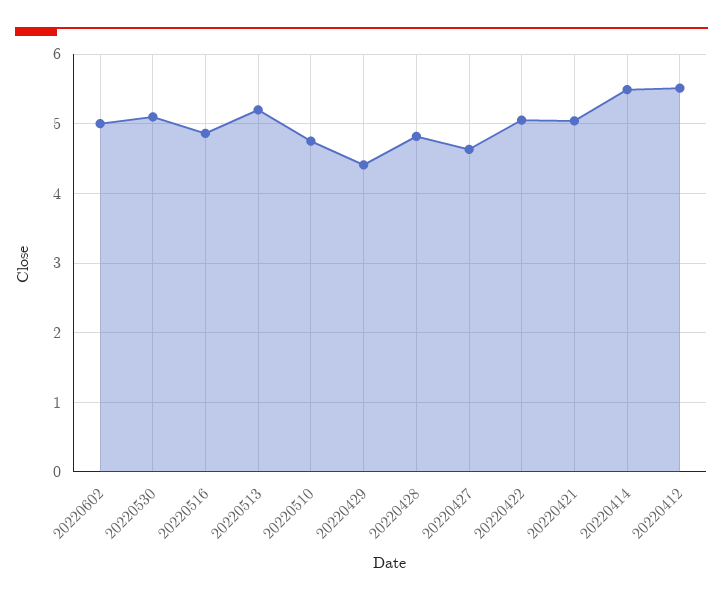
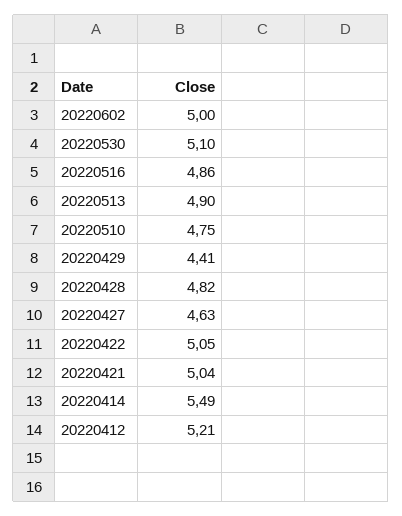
20220513: 5.2 -> 4.9
20220412: 5.5 -> 5.21

